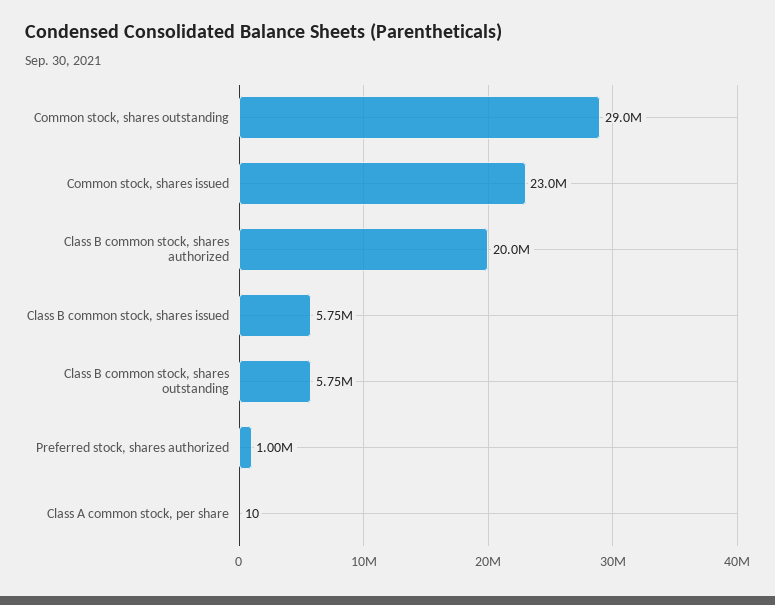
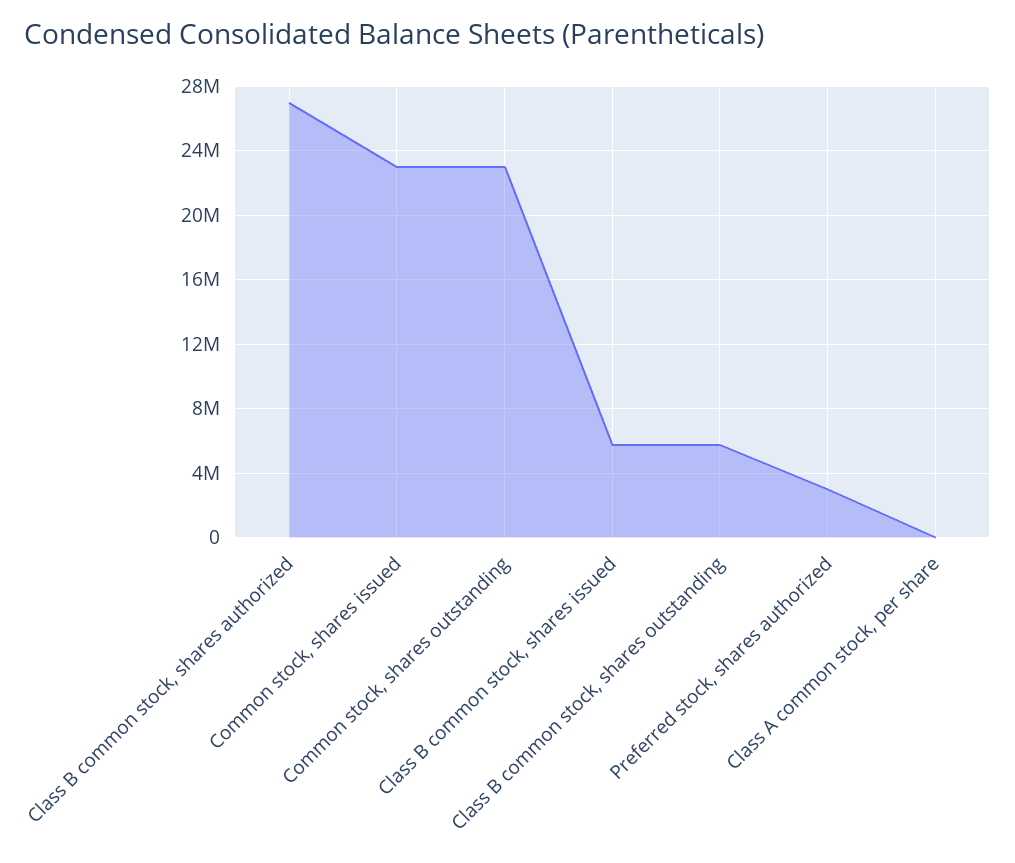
Common stock, shares outstanding: 29000000 -> 23000000
Class B common stock, shares authorized: 20000000 -> 27000000
Preferred stock, shares authorized: 1000000 -> 3000000

